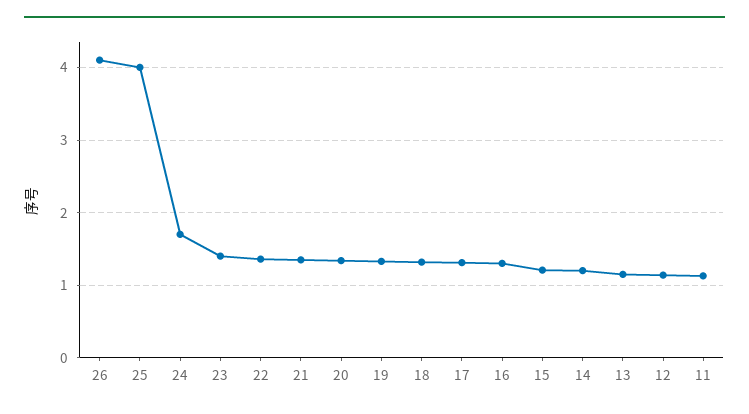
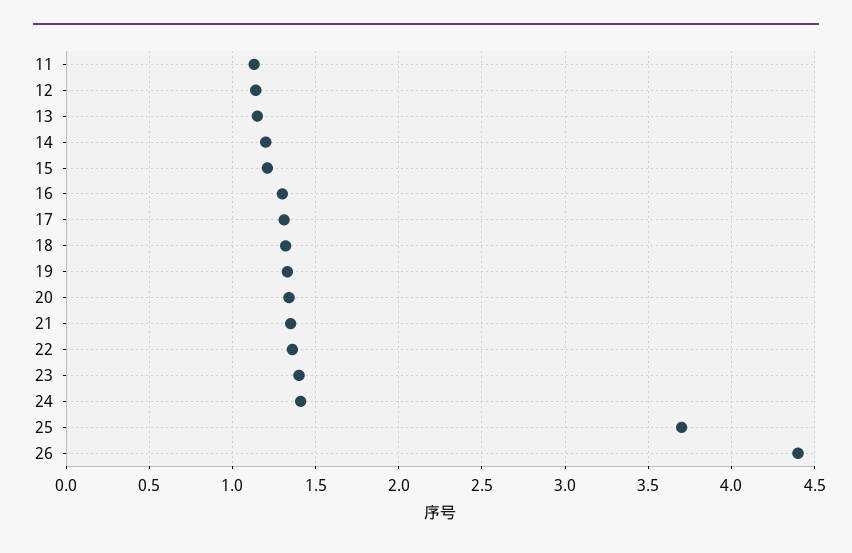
26: 4.1 -> 4.4
25: 4 -> 3.7
24: 1.7 -> 1.4

